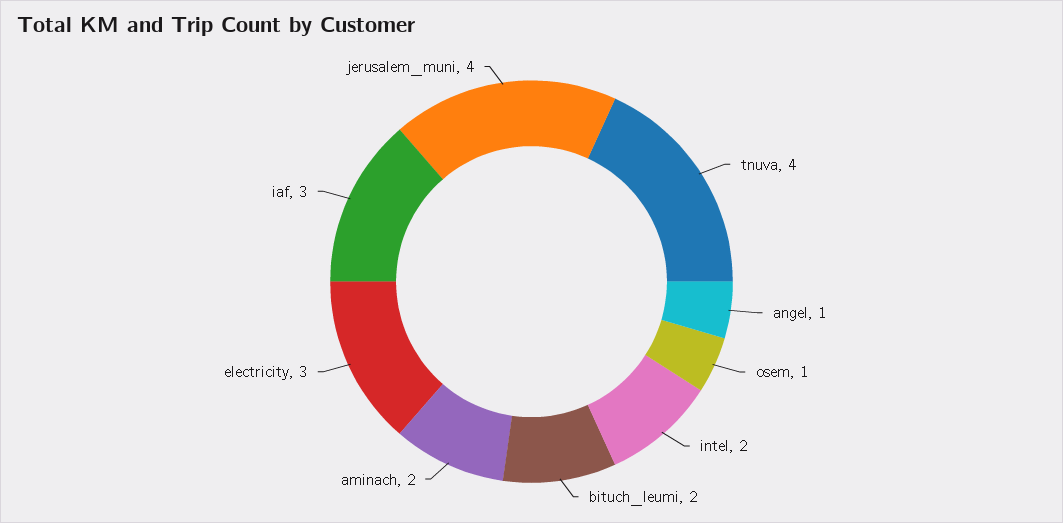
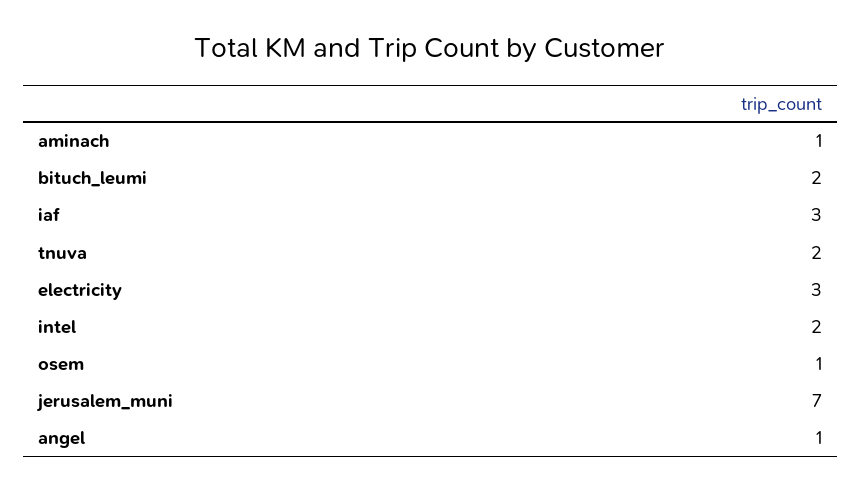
tnuva: 4 -> 2
aminach: 2 -> 1
jerusalem_muni: 4 -> 7

